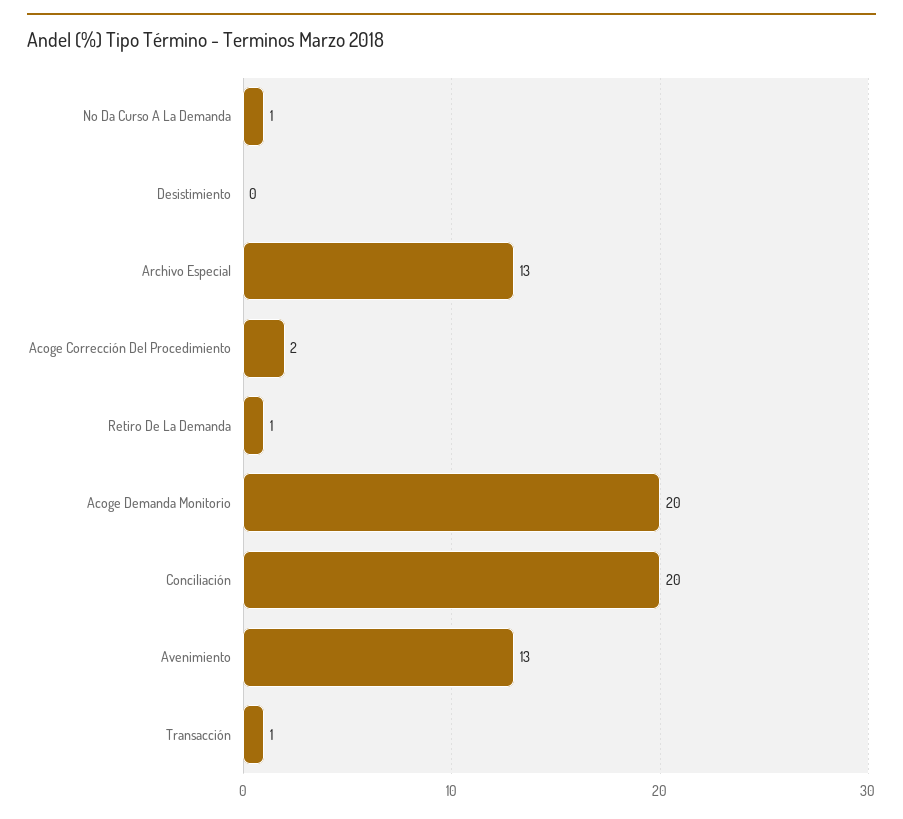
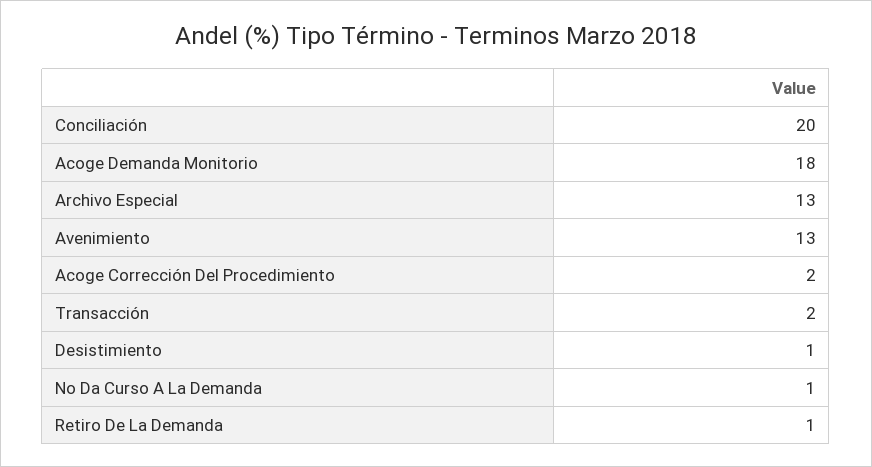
Desistimiento: 0 -> 1
Acoge Demanda Monitorio: 20 -> 18
Transacción: 1 -> 2

